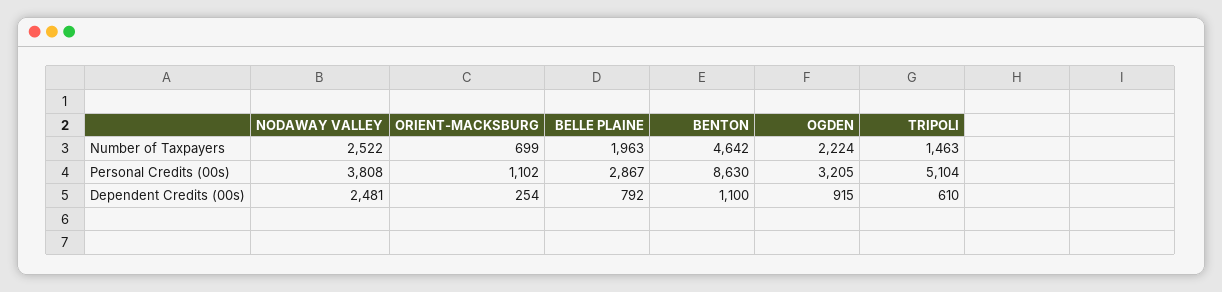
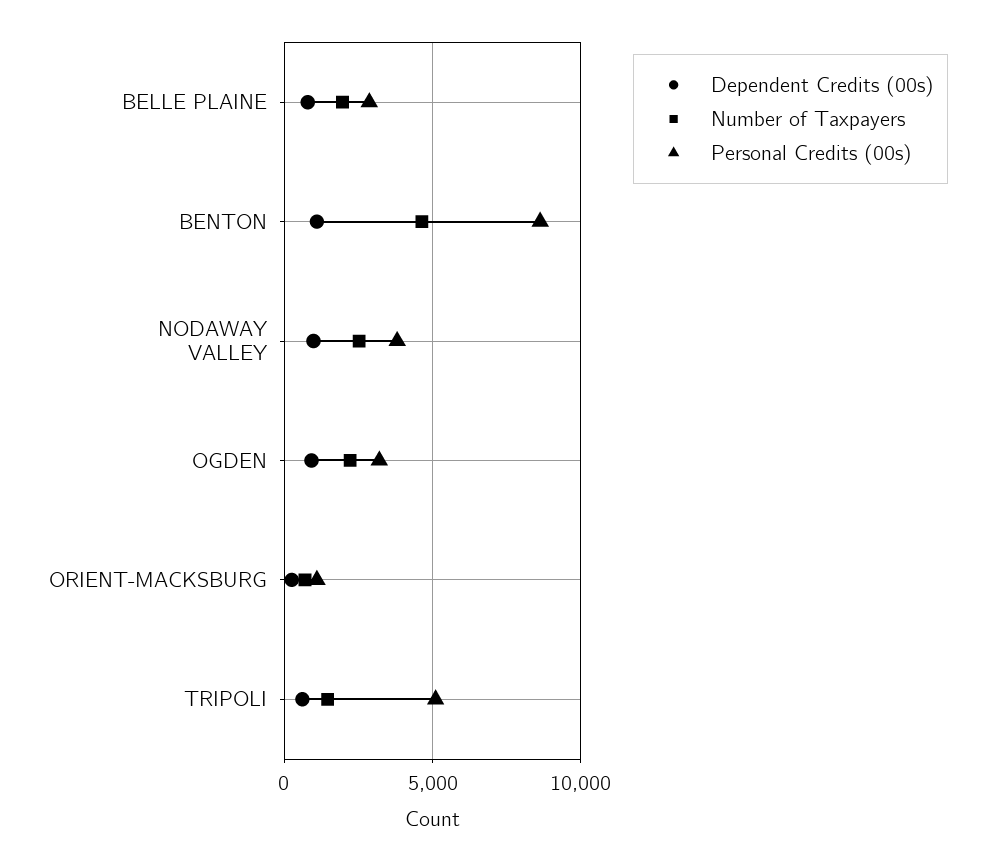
Dependent Credits (00s), NODAWAY VALLEY: 2481 -> 1000

